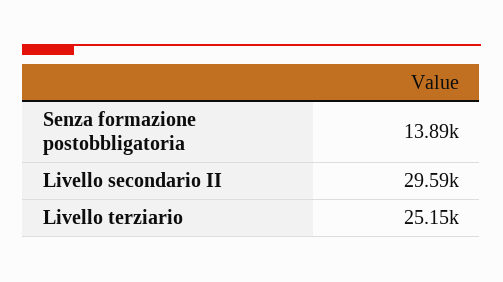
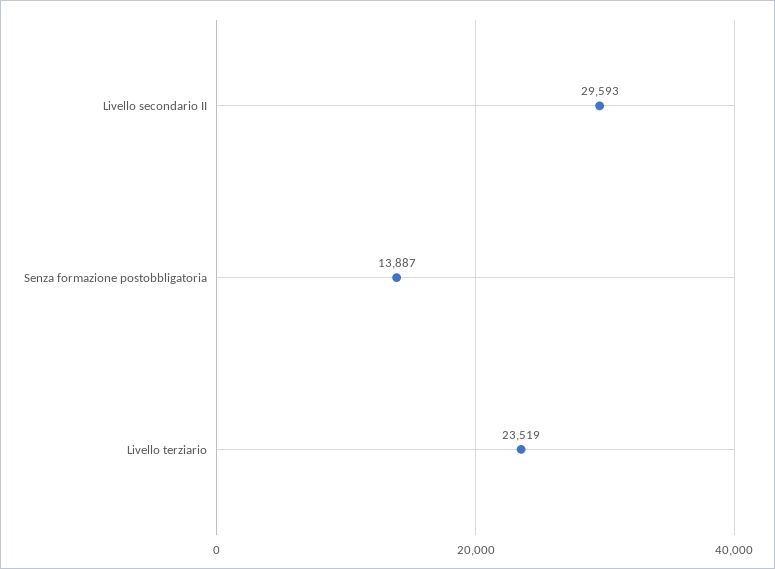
Livello terziario: 25150 -> 23519

